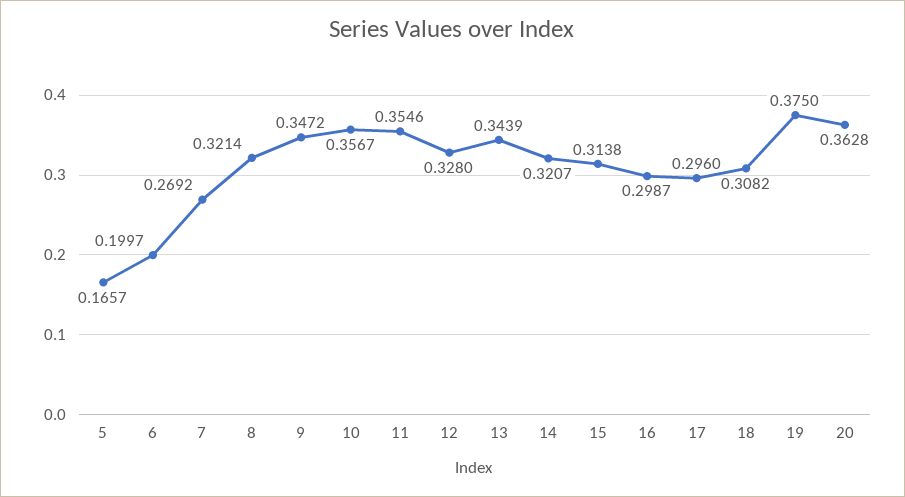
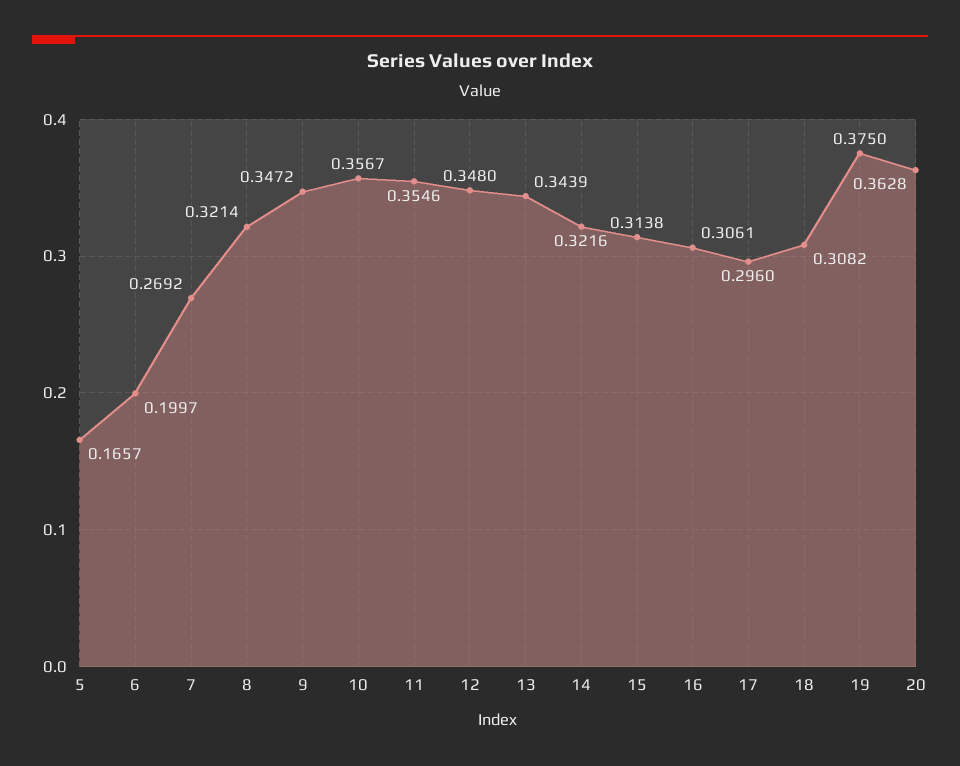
12: 0.328 -> 0.348
14: 0.3207 -> 0.3216
16: 0.2987 -> 0.3061

